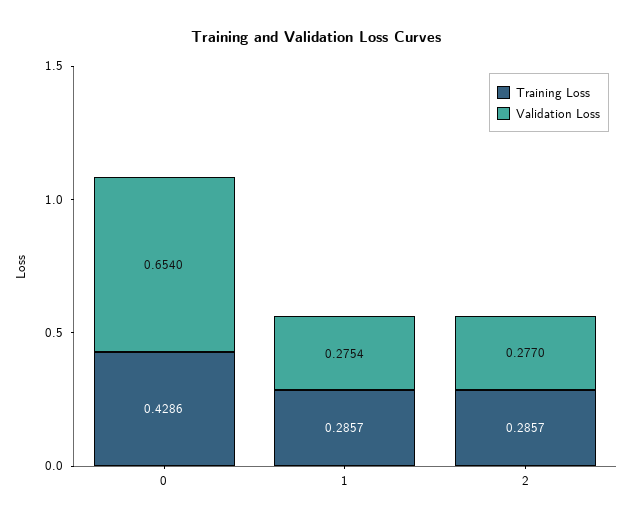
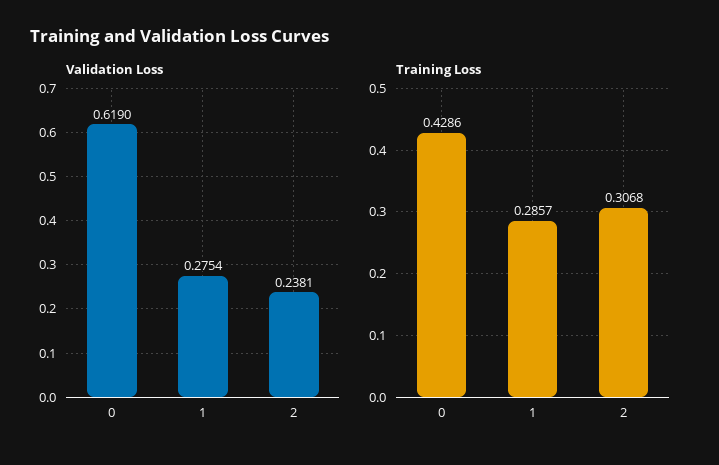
Validation Loss, 0: 0.654 -> 0.619
Training Loss, 2: 0.2857 -> 0.3068
Validation Loss, 2: 0.277 -> 0.2381

